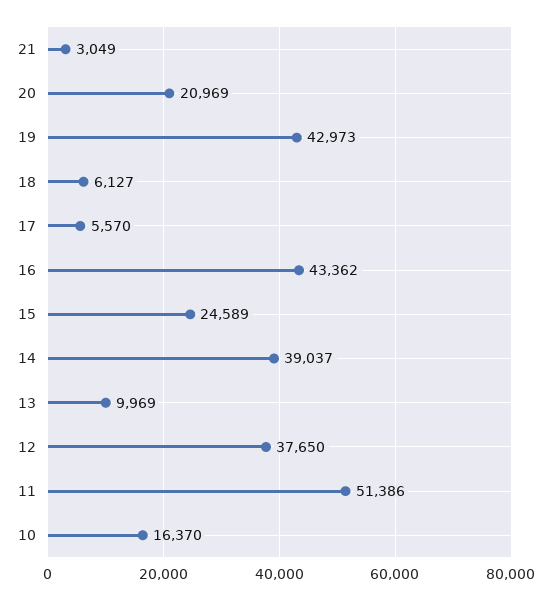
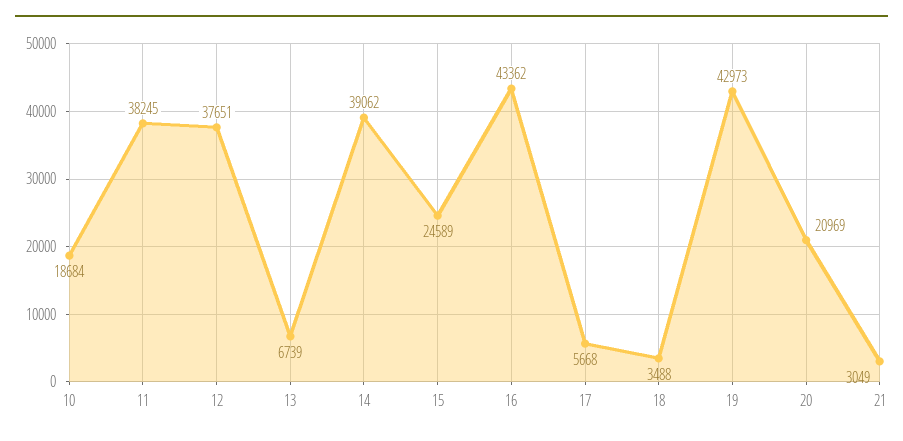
18: 6127 -> 3488
17: 5570 -> 5668
14: 39037 -> 39062
13: 9969 -> 6739
12: 37650 -> 37651
11: 51386 -> 38245
10: 16370 -> 18684

